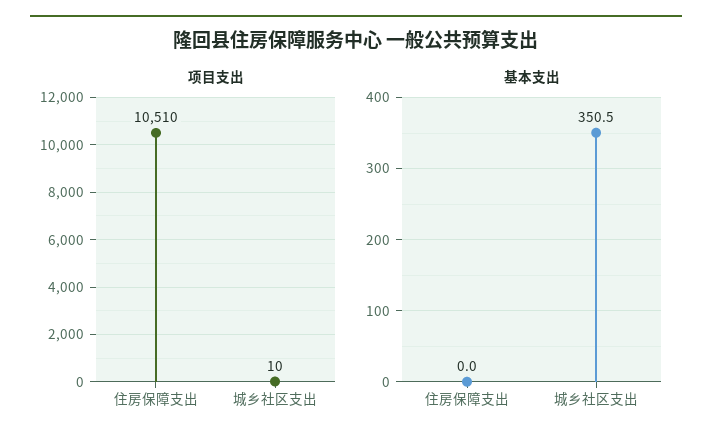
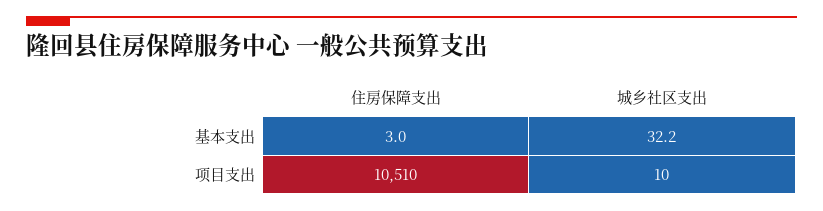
基本支出, 住房保障支出: 0 -> 3
基本支出, 城乡社区支出: 350.5 -> 32.2

